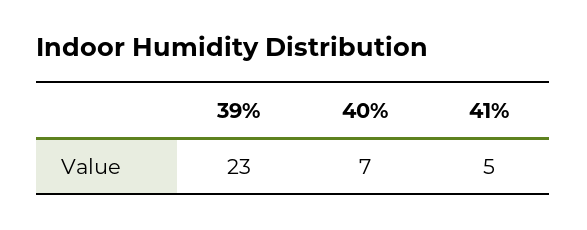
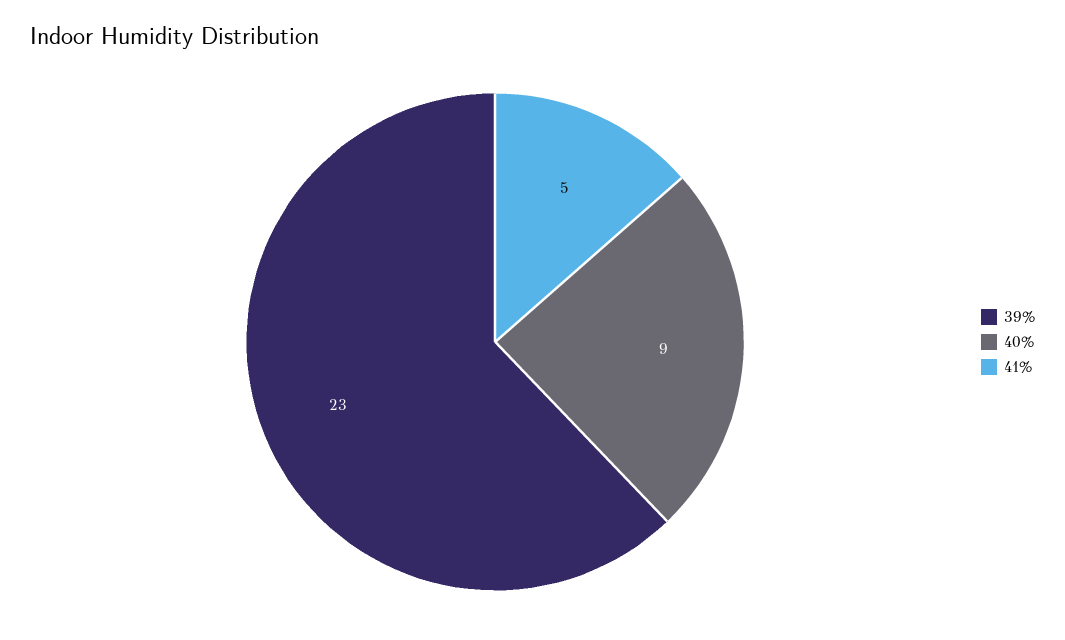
40%: 7 -> 9

